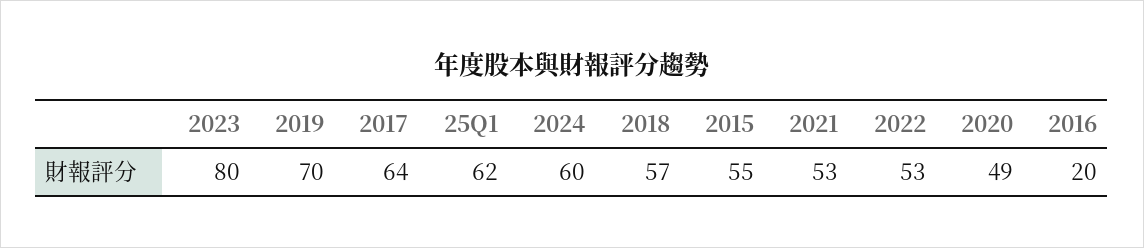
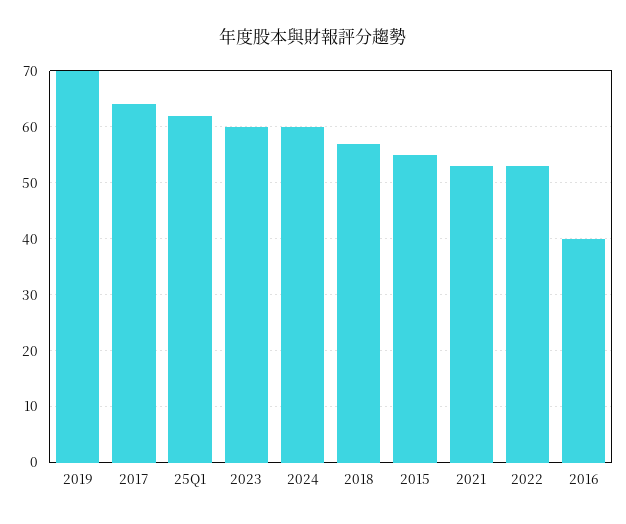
2023: 80 -> 60
2020: 49 -> none
2016: 20 -> 40

